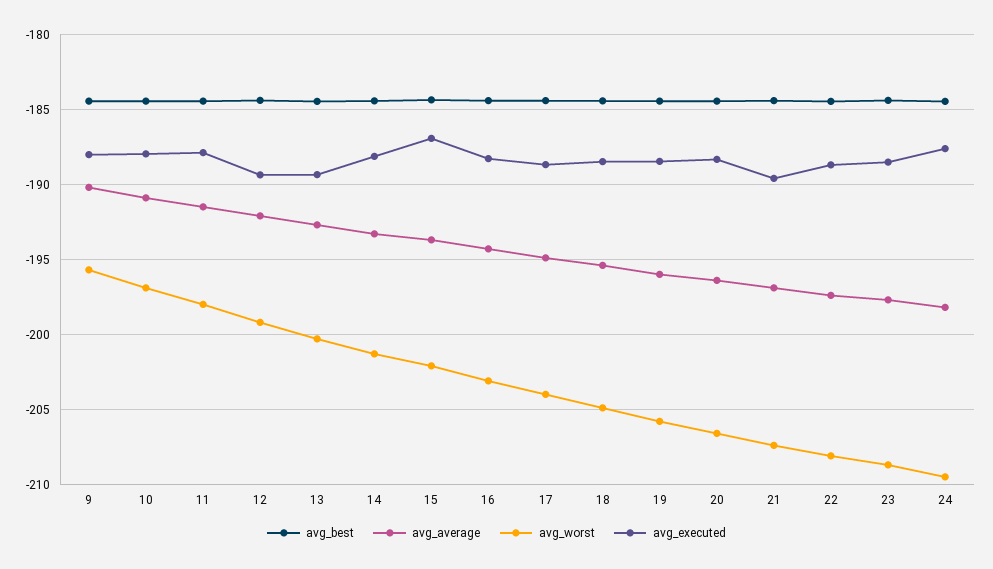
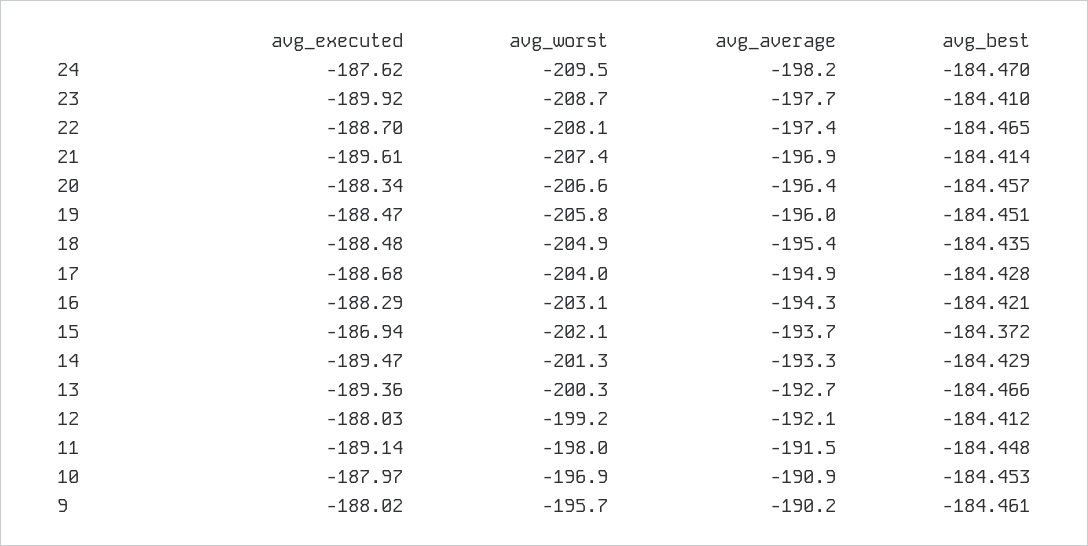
avg_executed, 11: -188 -> -189.14
avg_executed, 12: -189.5 -> -188.03
avg_executed, 14: -188 -> -189.47
avg_executed, 23: -188.5 -> -189.92

